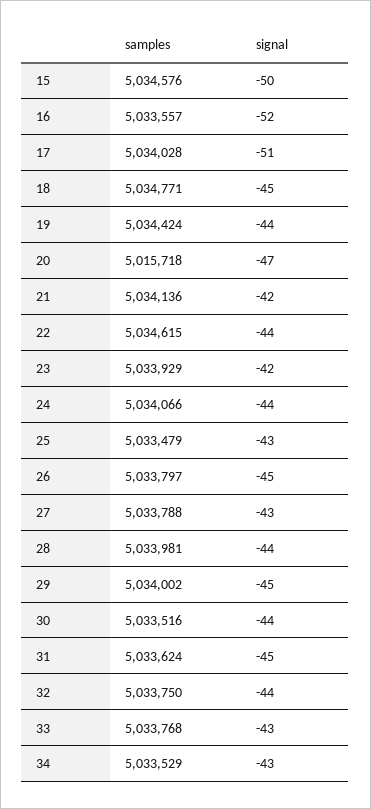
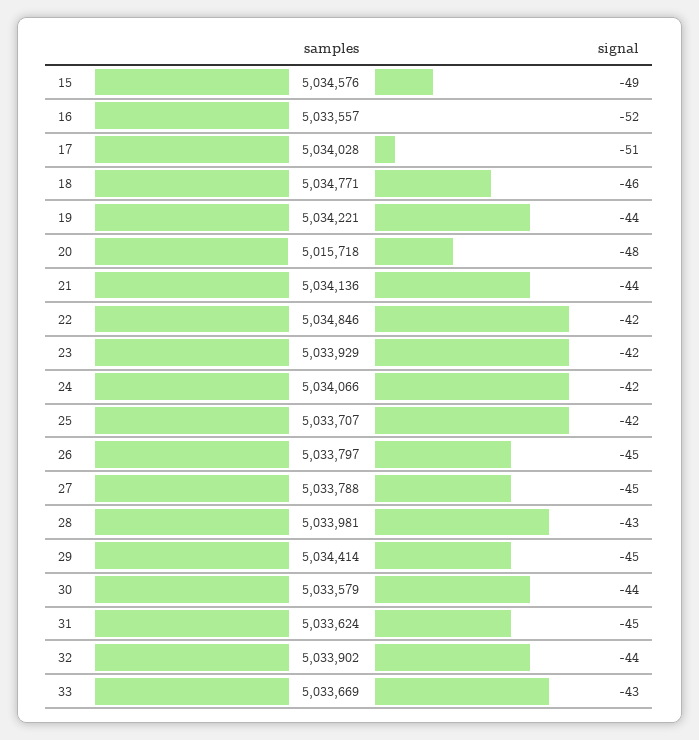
signal, 15: -50 -> -49
signal, 18: -45 -> -46
samples, 19: 5034424 -> 5034221
signal, 20: -47 -> -48
signal, 21: -42 -> -44
samples, 22: 5034615 -> 5034846
signal, 22: -44 -> -42
signal, 24: -44 -> -42
samples, 25: 5033479 -> 5033707
signal, 25: -43 -> -42
signal, 27: -43 -> -45
signal, 28: -44 -> -43
samples, 29: 5034002 -> 5034414
samples, 30: 5033516 -> 5033579
samples, 32: 5033750 -> 5033902
samples, 33: 5033768 -> 5033669
samples, 34: 5033529 -> none
signal, 34: -43 -> none

